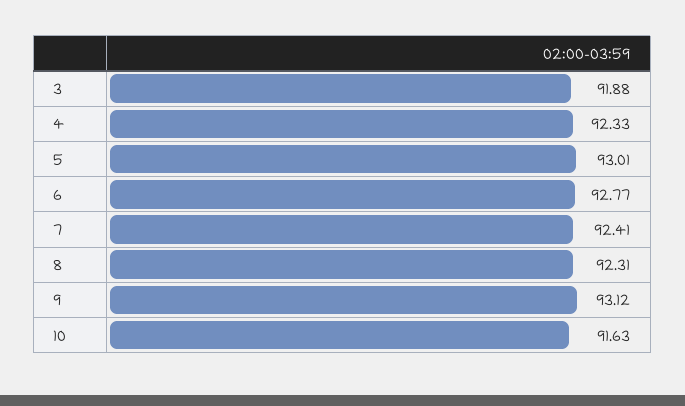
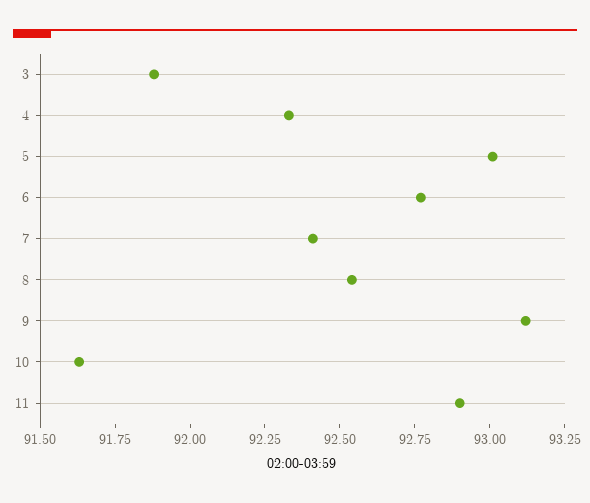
8: 92.31 -> 92.55
11: none -> 92.9

